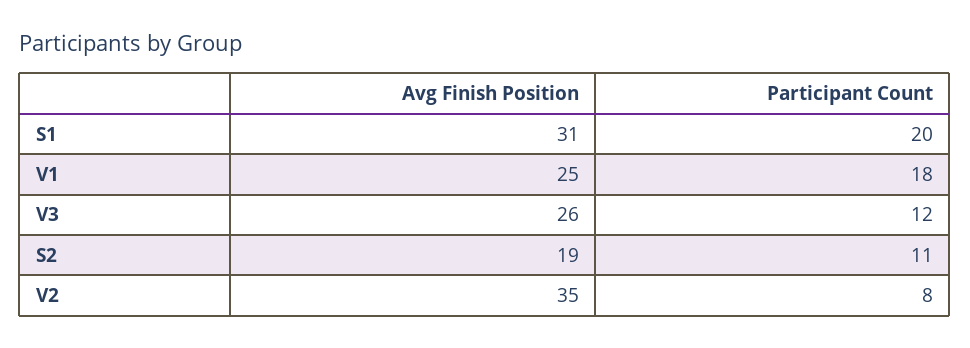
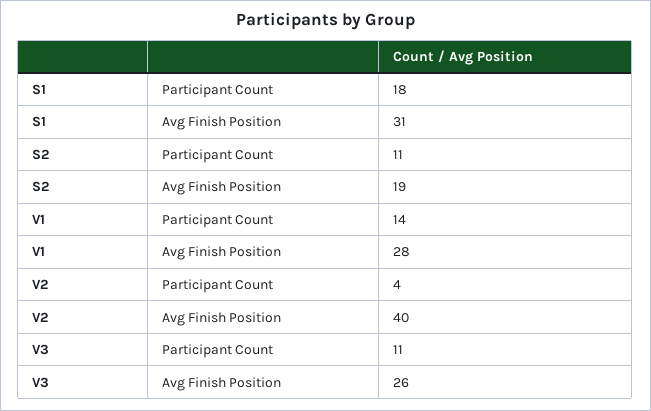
Participant Count, S1: 20 -> 18
Avg Finish Position, V1: 25 -> 28
Participant Count, V1: 18 -> 14
Participant Count, V3: 12 -> 11
Avg Finish Position, V2: 35 -> 40
Participant Count, V2: 8 -> 4

